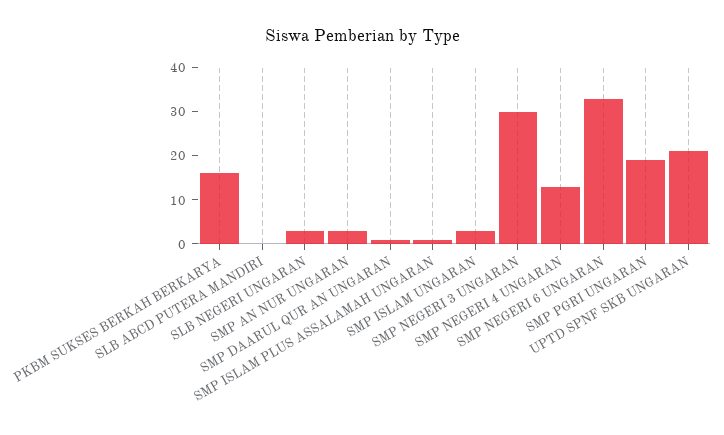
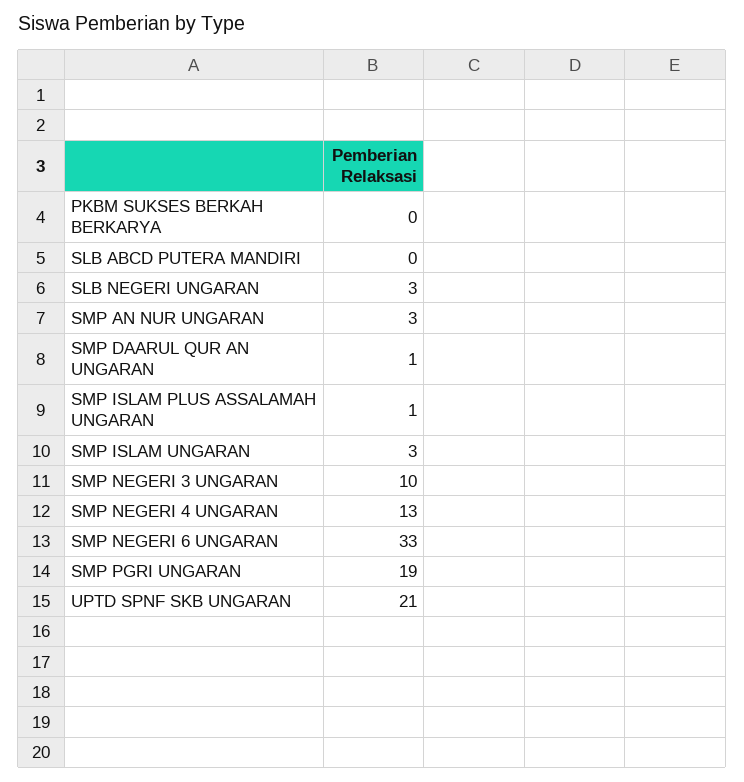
PKBM SUKSES BERKAH BERKARYA: 15 -> 0
SMP NEGERI 3 UNGARAN: 30 -> 10

